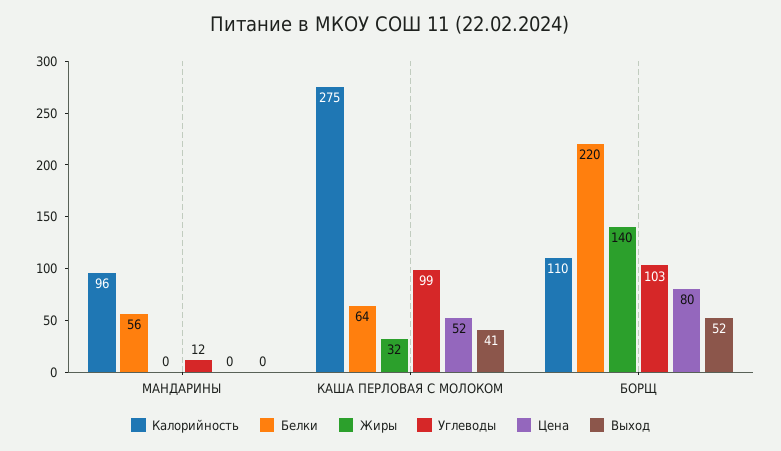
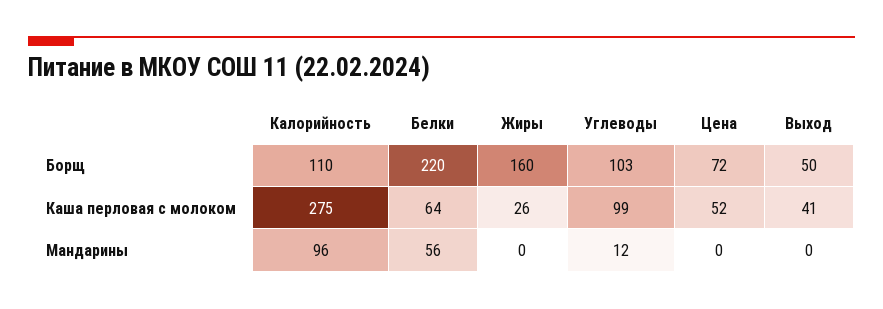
Жиры, КАША ПЕРЛОВАЯ С МОЛОКОМ: 32 -> 26
Жиры, БОРЩ: 140 -> 160
Цена, БОРЩ: 80 -> 72
Выход, БОРЩ: 52 -> 50

